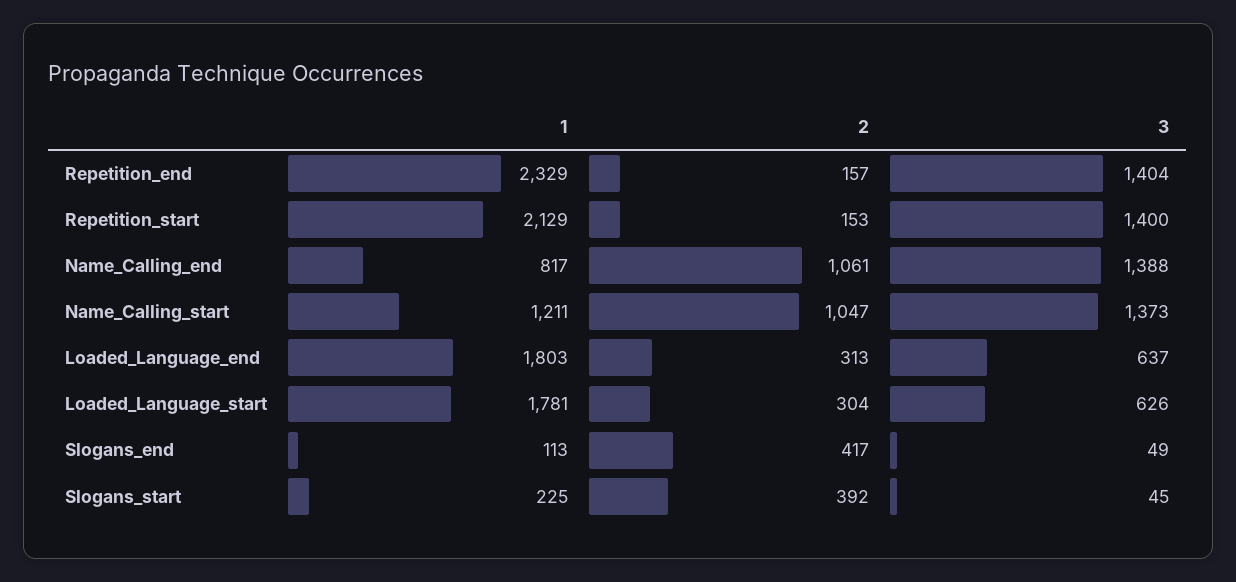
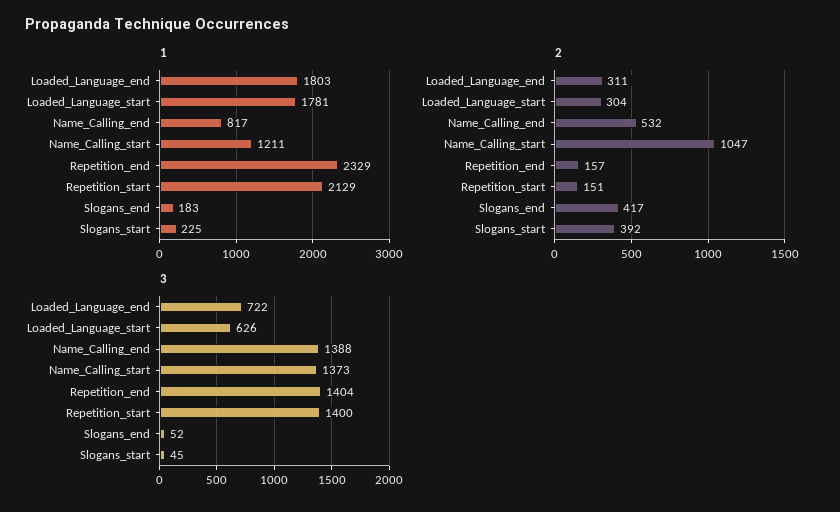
2, Repetition_start: 153 -> 151
2, Name_Calling_end: 1061 -> 532
2, Loaded_Language_end: 313 -> 311
3, Loaded_Language_end: 637 -> 722
1, Slogans_end: 113 -> 183
3, Slogans_end: 49 -> 52

